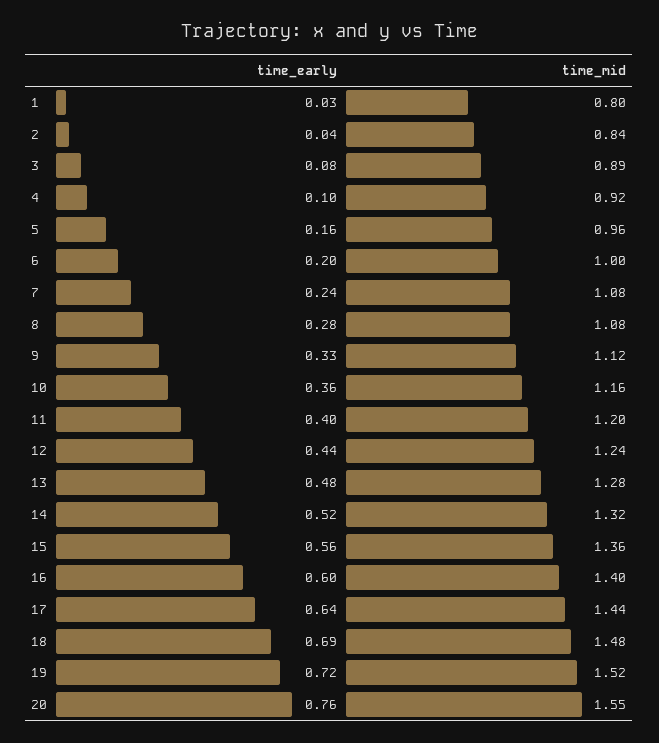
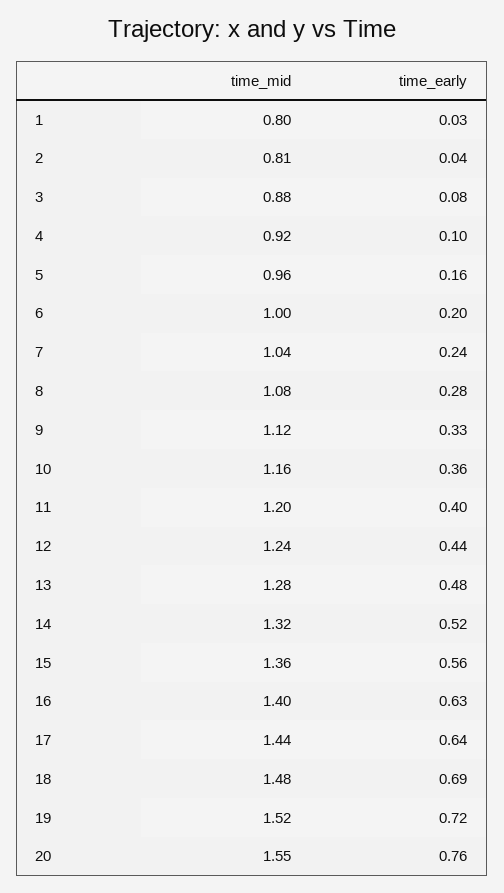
time_mid, 2: 0.84 -> 0.81
time_mid, 3: 0.89 -> 0.88
time_mid, 7: 1.08 -> 1.04
time_early, 16: 0.6 -> 0.63

